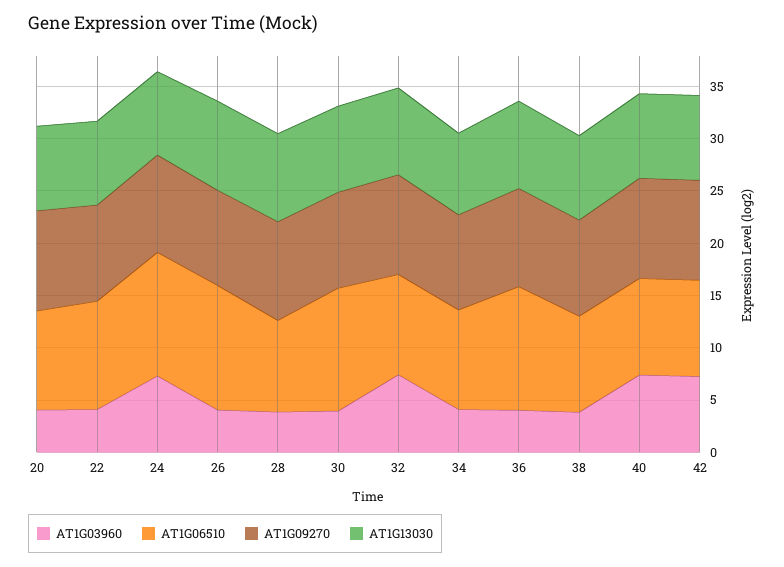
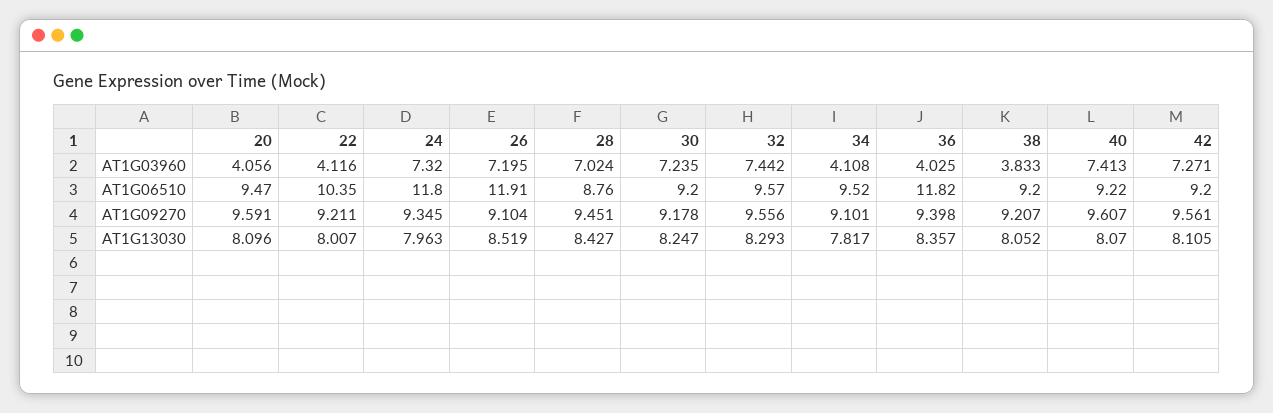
AT1G03960, 26: 4 -> 7.195
AT1G03960, 28: 4 -> 7.024
AT1G03960, 30: 4 -> 7.235
AT1G06510, 30: 12 -> 9.2

